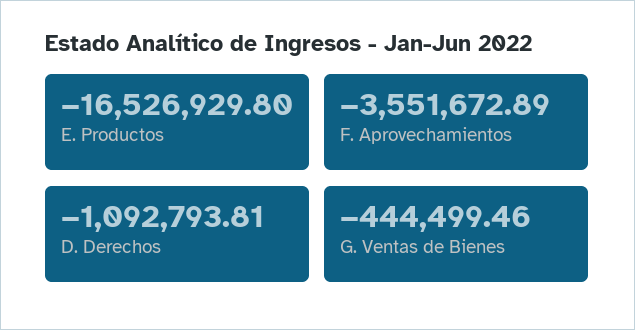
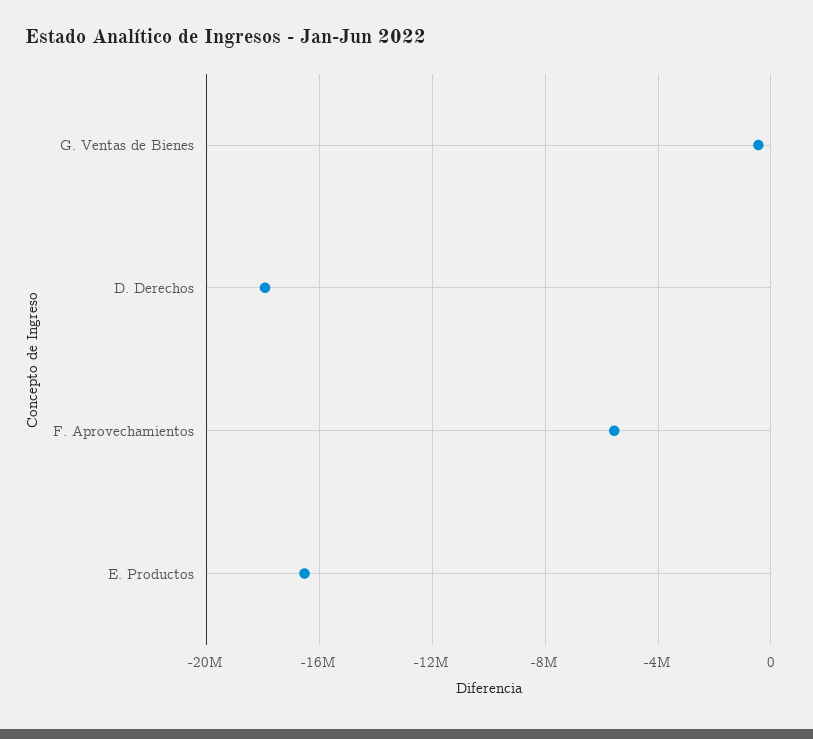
F. Aprovechamientos: -3551672.89 -> -5500000
D. Derechos: -1092793.81 -> -18000000

